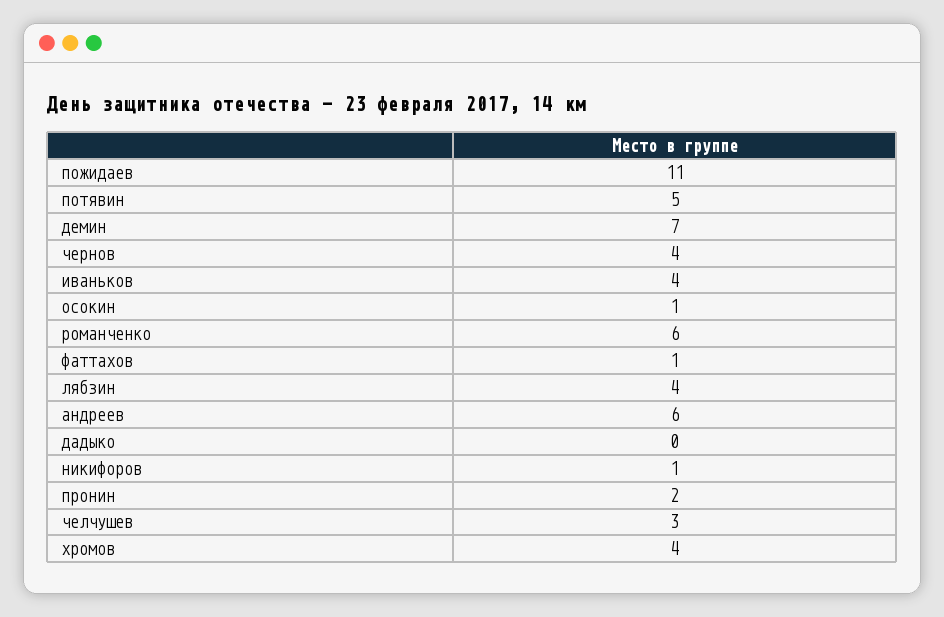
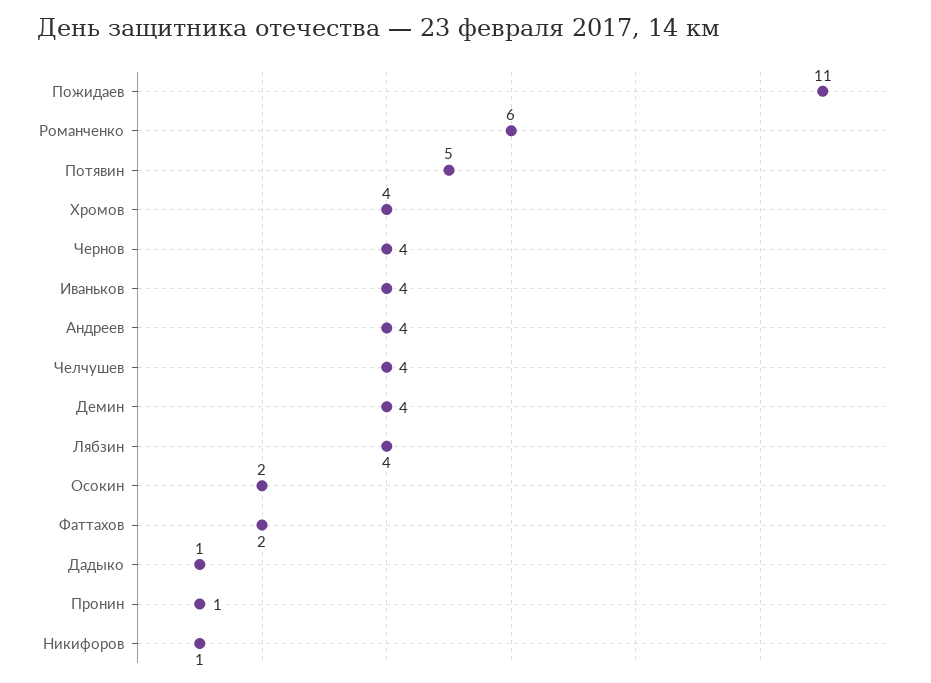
демин: 7 -> 4
осокин: 1 -> 2
фаттахов: 1 -> 2
андреев: 6 -> 4
дадыко: 0 -> 1
пронин: 2 -> 1
челчушев: 3 -> 4

